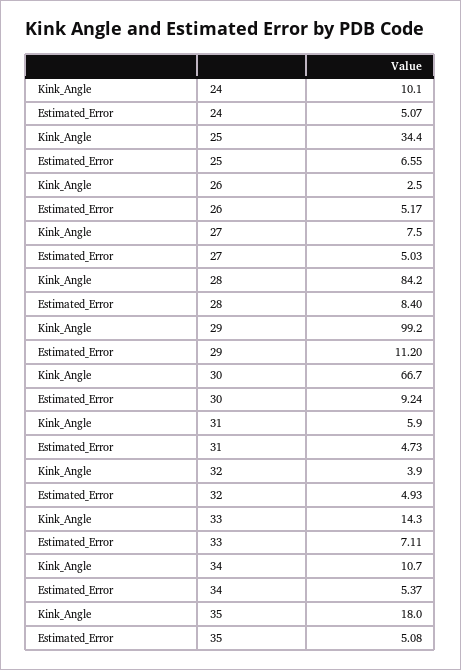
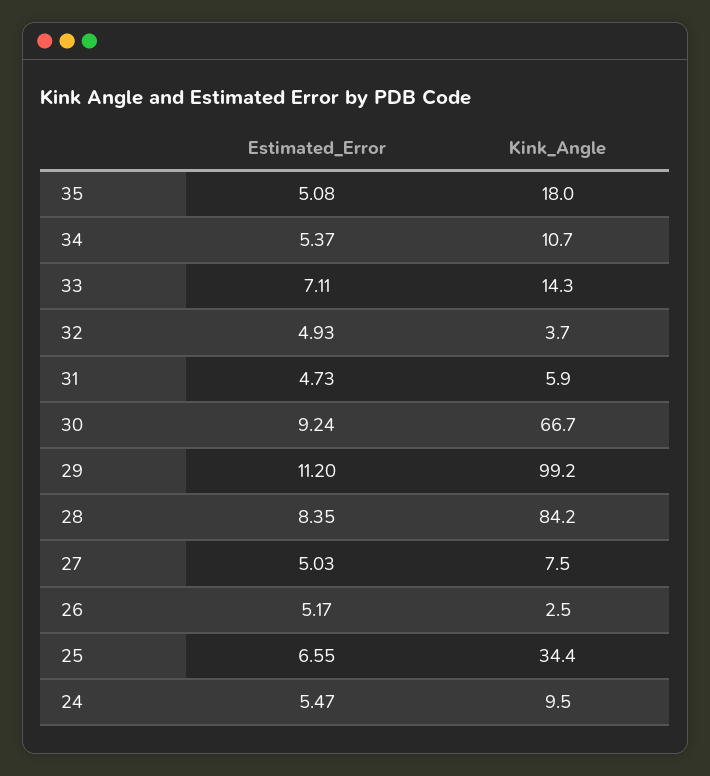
Kink_Angle, 24: 10.1 -> 9.5
Estimated_Error, 24: 5.07 -> 5.47
Estimated_Error, 28: 8.4 -> 8.35
Kink_Angle, 32: 3.9 -> 3.7

